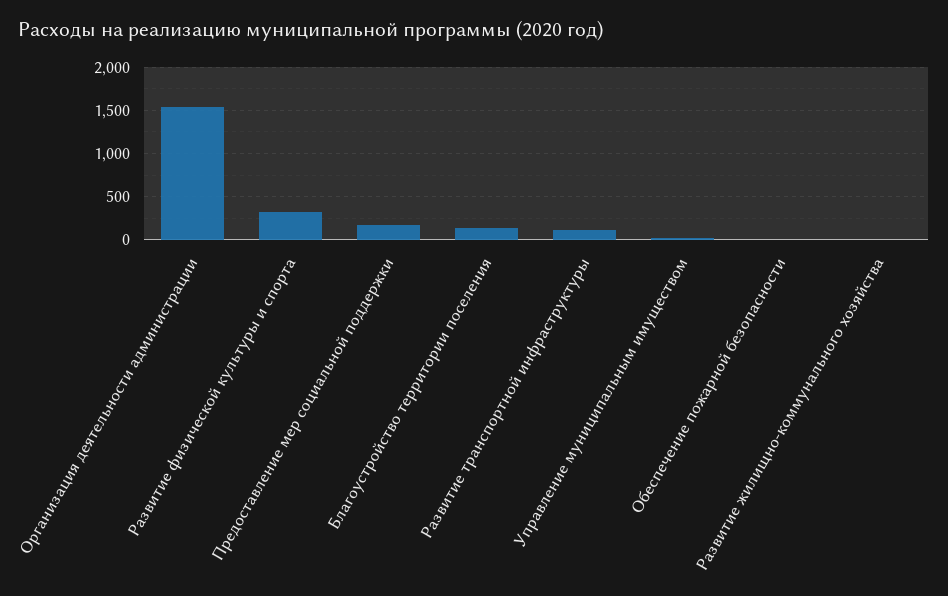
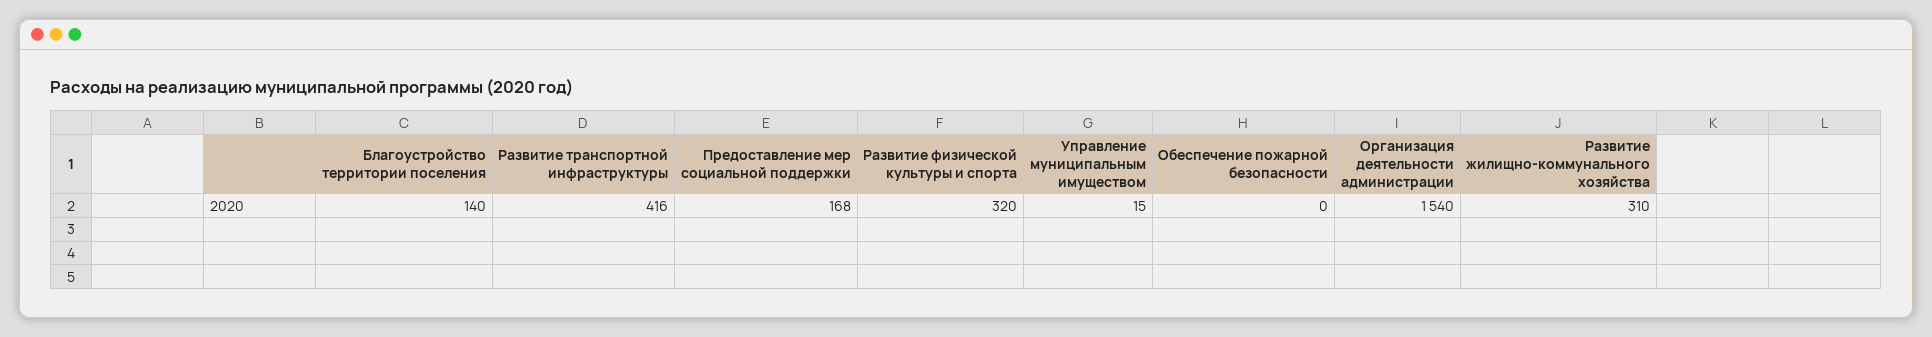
Развитие транспортной инфраструктуры: 100 -> 416
Развитие жилищно-коммунального хозяйства: 0 -> 310

